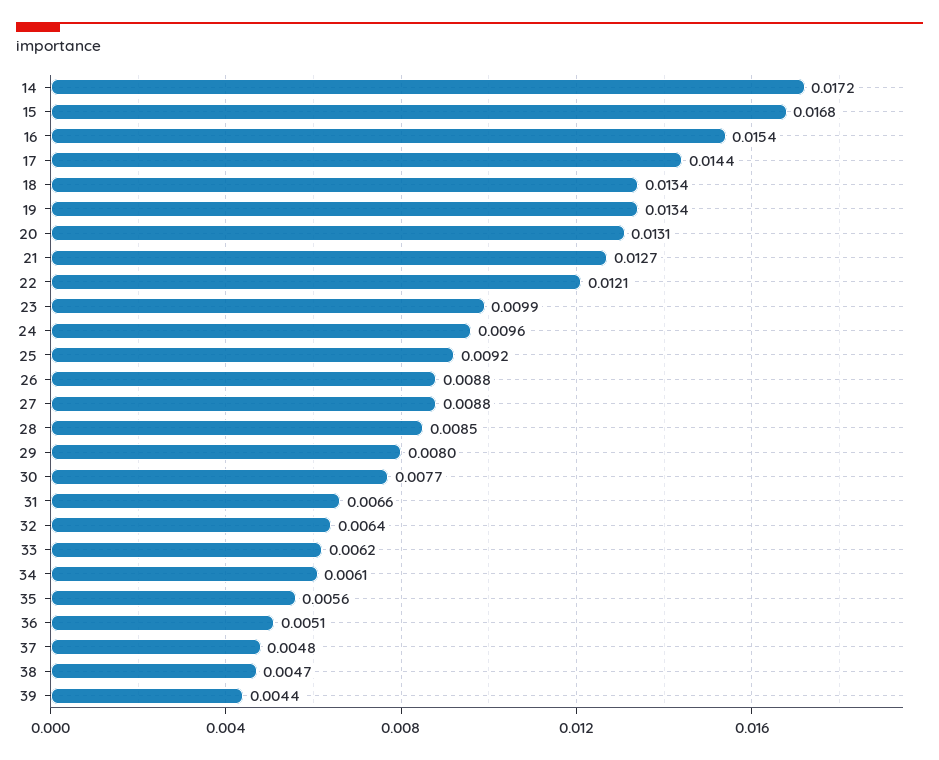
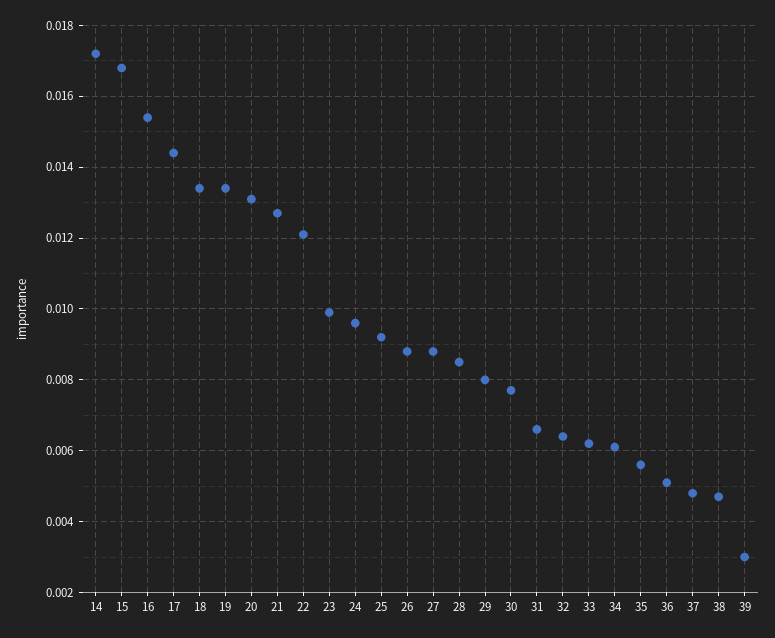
39: 0.0044 -> 0.003

